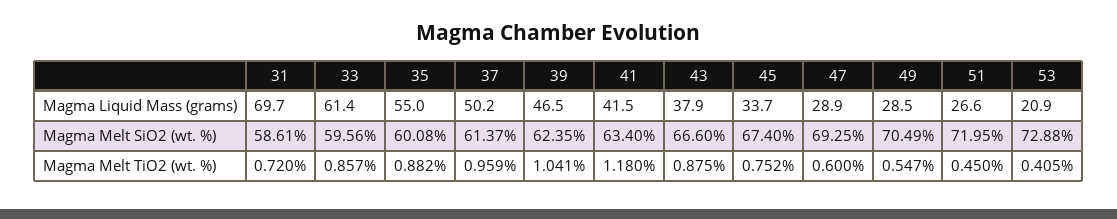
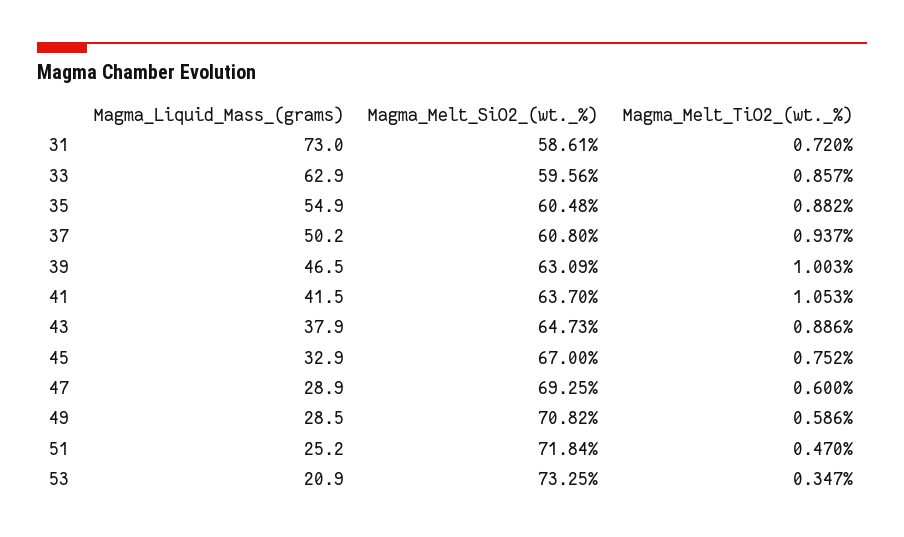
31, Magma Liquid Mass (grams): 69.7 -> 73
33, Magma Liquid Mass (grams): 61.4 -> 62.9
35, Magma Liquid Mass (grams): 55 -> 54.9
45, Magma Liquid Mass (grams): 33.7 -> 32.9
51, Magma Liquid Mass (grams): 26.6 -> 25.2
35, Magma Melt SiO2 (wt. %): 60.08 -> 60.48
37, Magma Melt SiO2 (wt. %): 61.37 -> 60.8
39, Magma Melt SiO2 (wt. %): 62.35 -> 63.09
41, Magma Melt SiO2 (wt. %): 63.4 -> 63.7
43, Magma Melt SiO2 (wt. %): 66.6 -> 64.73
45, Magma Melt SiO2 (wt. %): 67.4 -> 67
49, Magma Melt SiO2 (wt. %): 70.49 -> 70.82
51, Magma Melt SiO2 (wt. %): 71.95 -> 71.84
53, Magma Melt SiO2 (wt. %): 72.88 -> 73.25
37, Magma Melt TiO2 (wt. %): 0.959 -> 0.937
39, Magma Melt TiO2 (wt. %): 1.041 -> 1.003
41, Magma Melt TiO2 (wt. %): 1.18 -> 1.053
43, Magma Melt TiO2 (wt. %): 0.875 -> 0.886
49, Magma Melt TiO2 (wt. %): 0.547 -> 0.586
51, Magma Melt TiO2 (wt. %): 0.45 -> 0.47
53, Magma Melt TiO2 (wt. %): 0.405 -> 0.347

